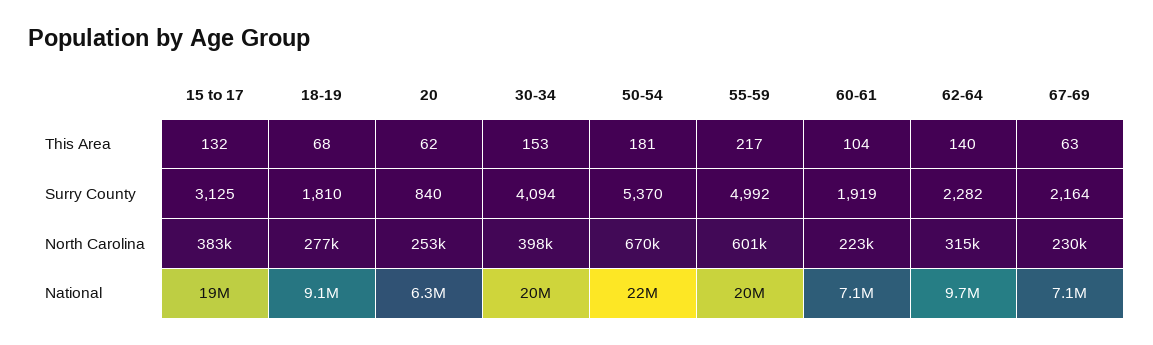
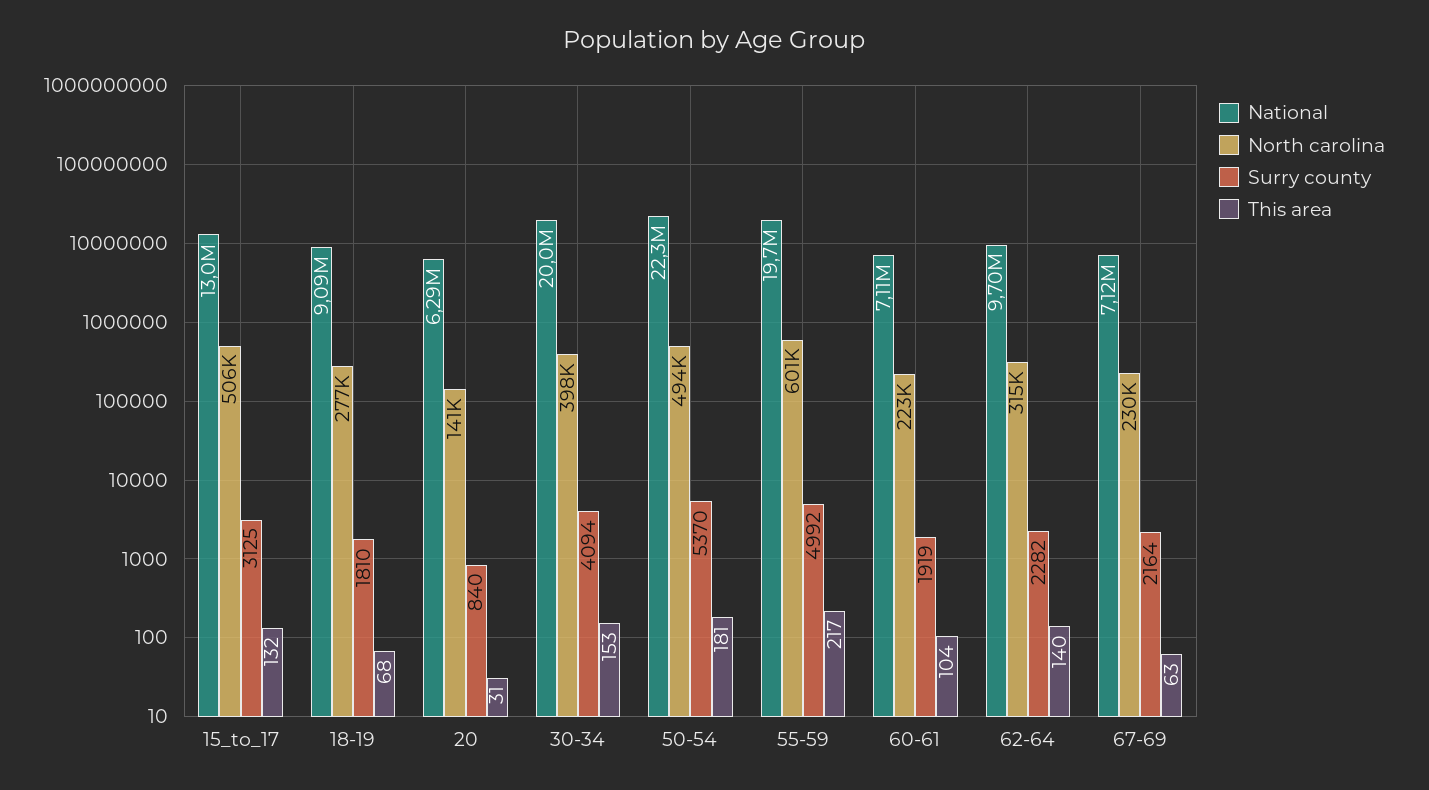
This Area, 20: 62 -> 31
North Carolina, 15 to 17: 383000 -> 506000
North Carolina, 20: 253000 -> 141000
North Carolina, 50-54: 670000 -> 494000
National, 15 to 17: 19000000 -> 13000000

